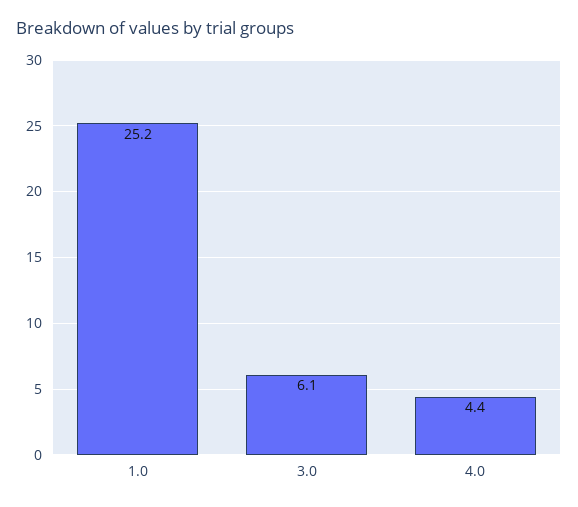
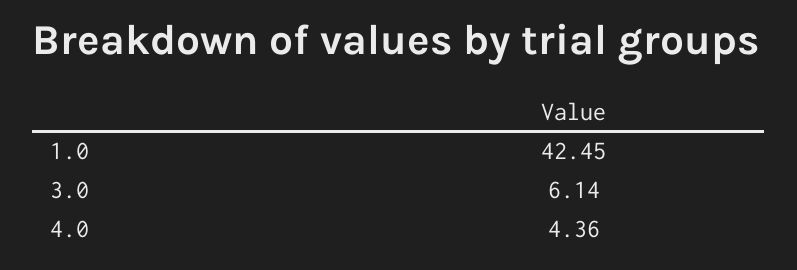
1.0: 25.2 -> 42.45

